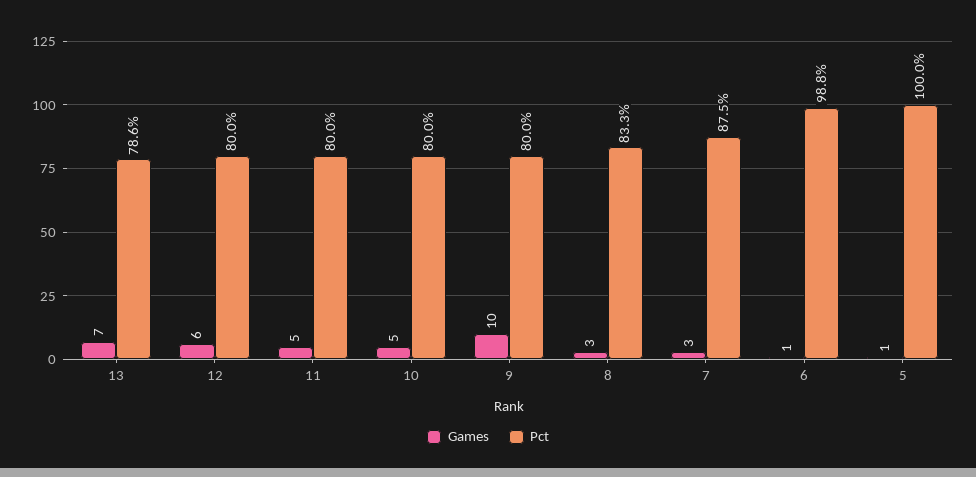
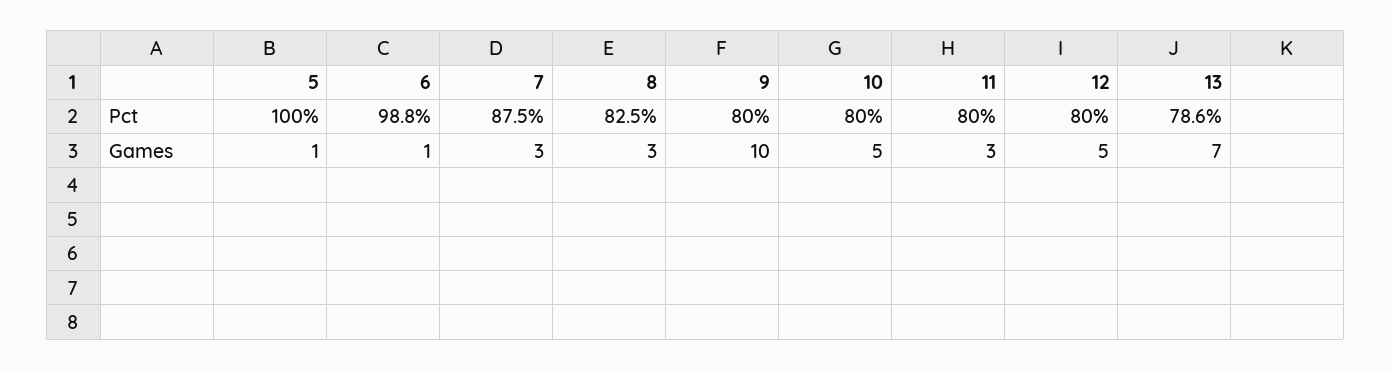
Games, 12: 6 -> 5
Games, 11: 5 -> 3
Pct, 8: 83.3 -> 82.5

